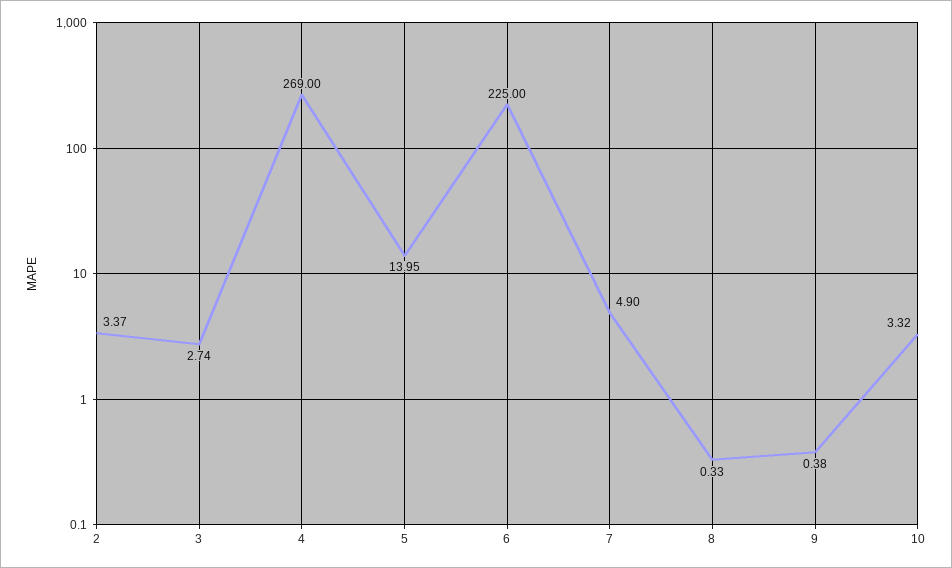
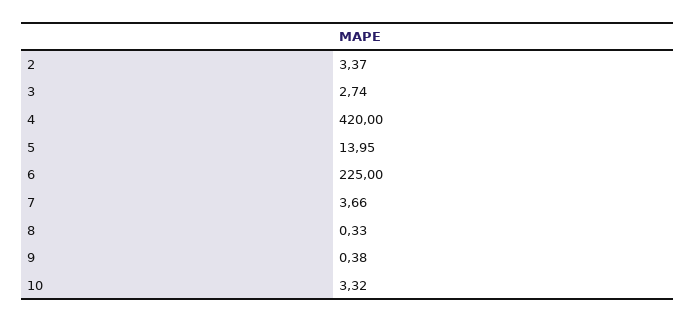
4: 269 -> 420
7: 4.9 -> 3.66

